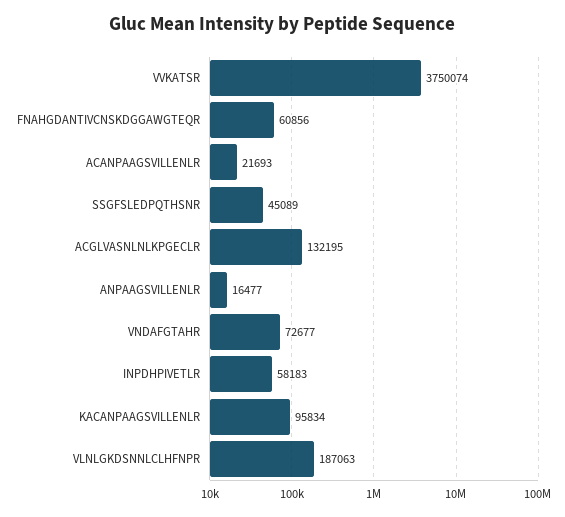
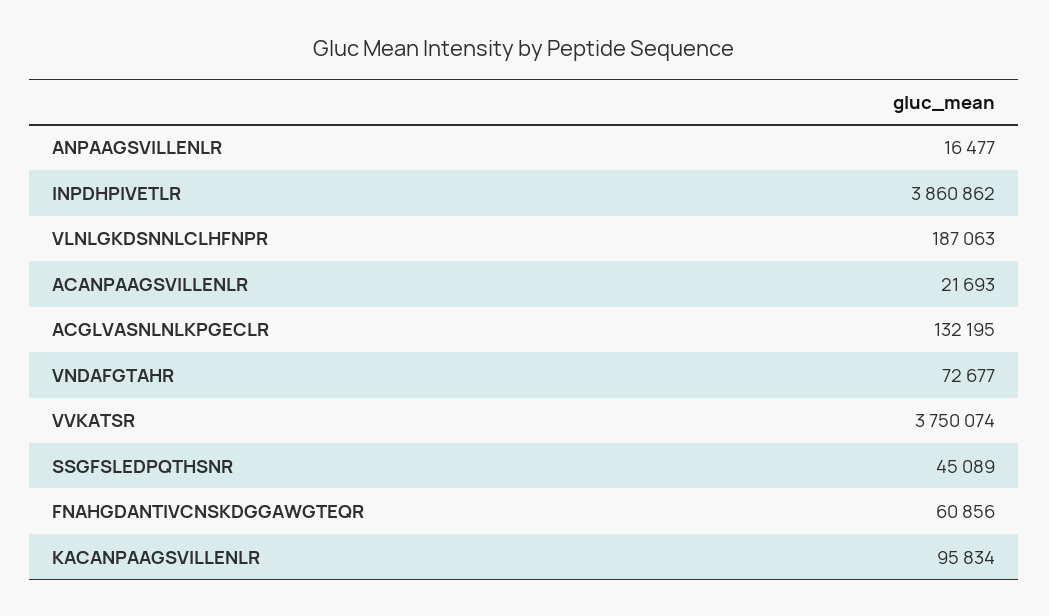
INPDHPIVETLR: 58183 -> 3860862

